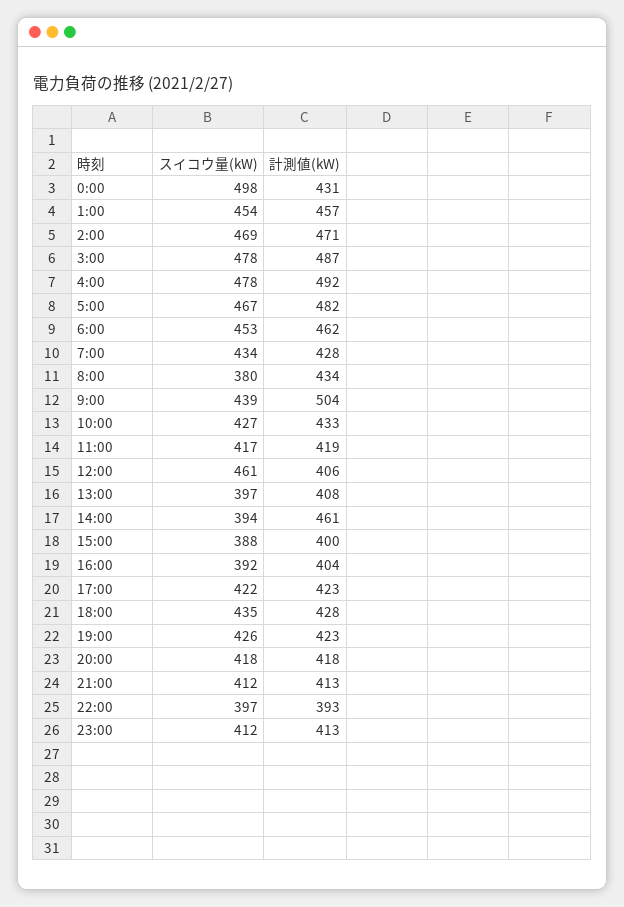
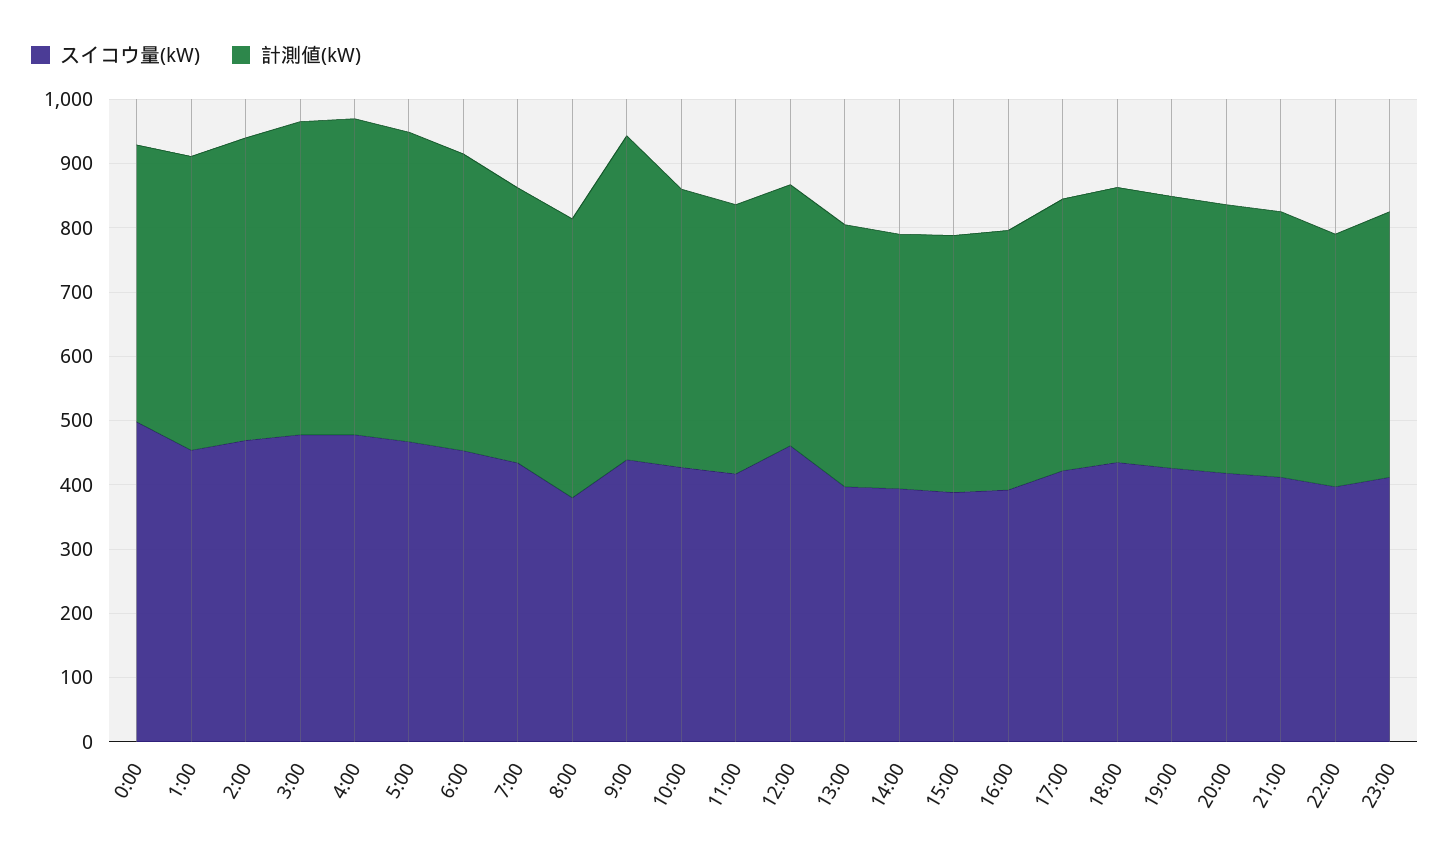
計測値(kW), 14:00: 461 -> 400

